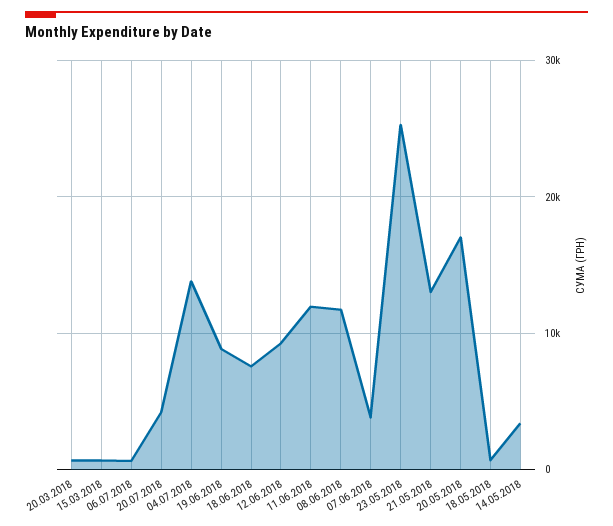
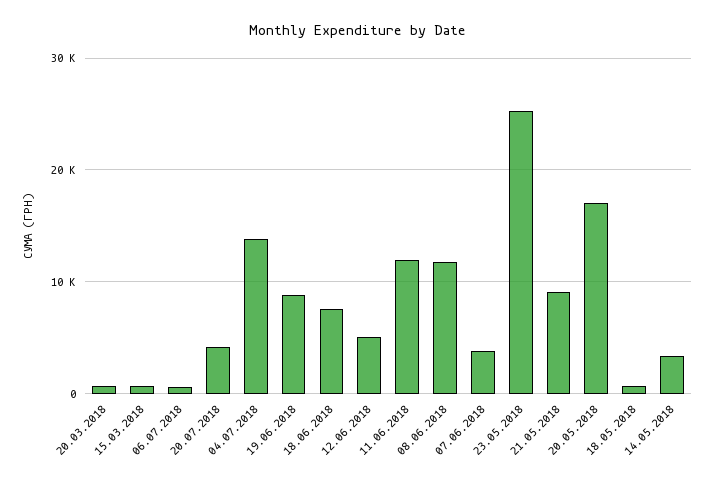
12.06.2018: 9000 -> 5000
21.05.2018: 13000 -> 9000

